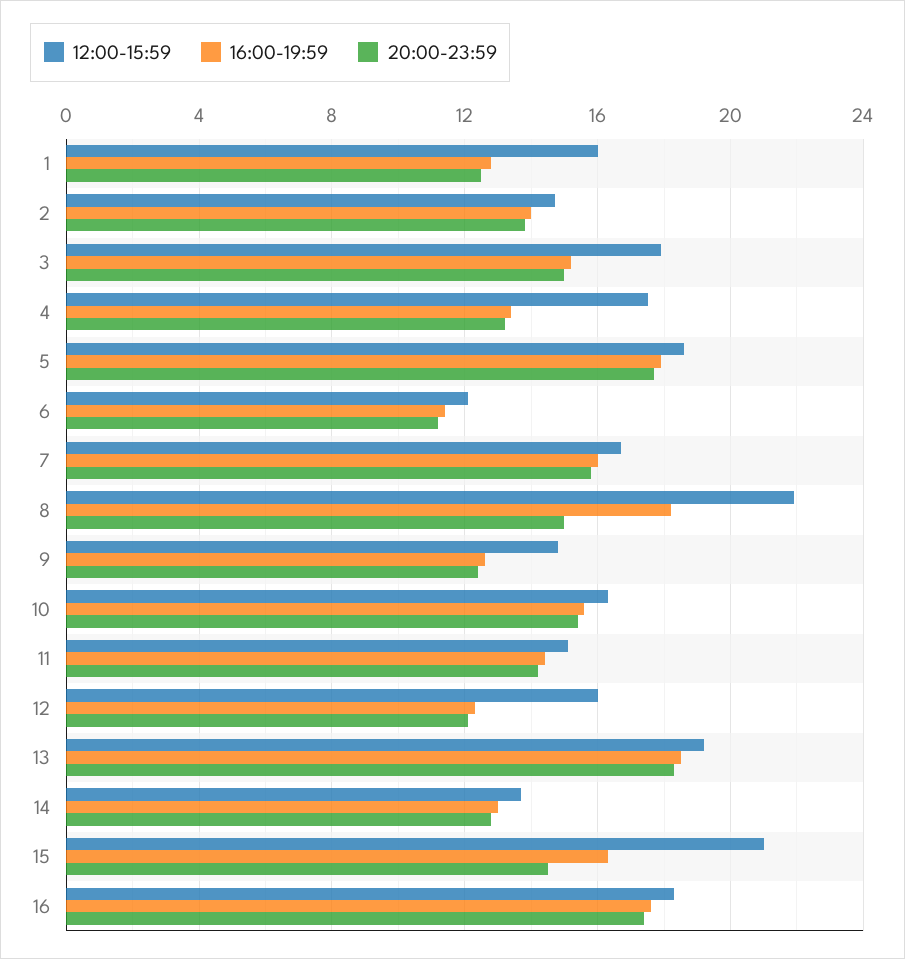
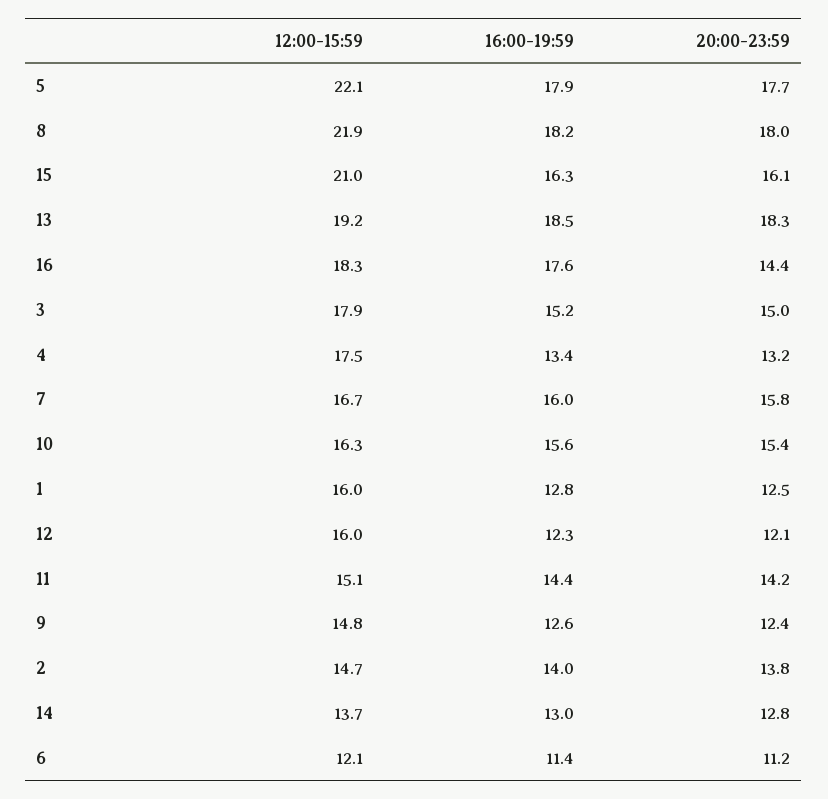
12:00-15:59, 5: 18.5 -> 22.1
20:00-23:59, 8: 15 -> 18
20:00-23:59, 15: 14.5 -> 16.1
20:00-23:59, 16: 17.5 -> 14.4

